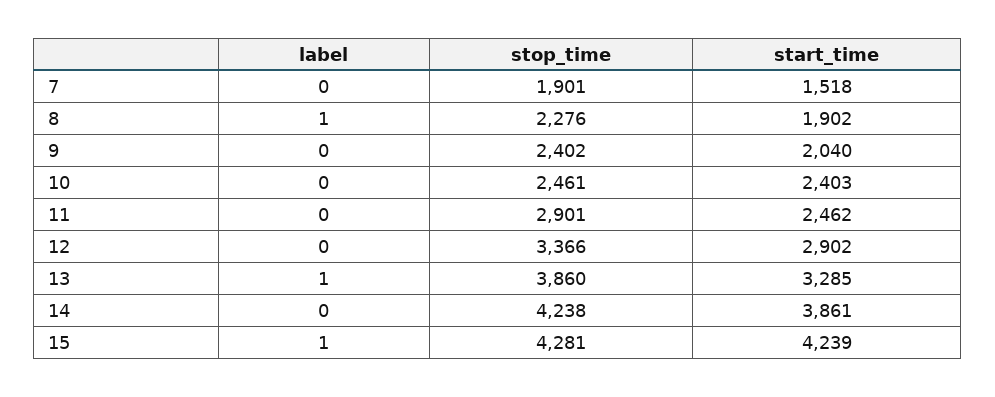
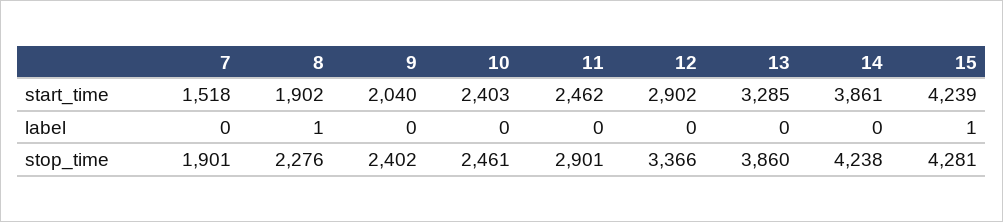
label, 13: 1 -> 0

